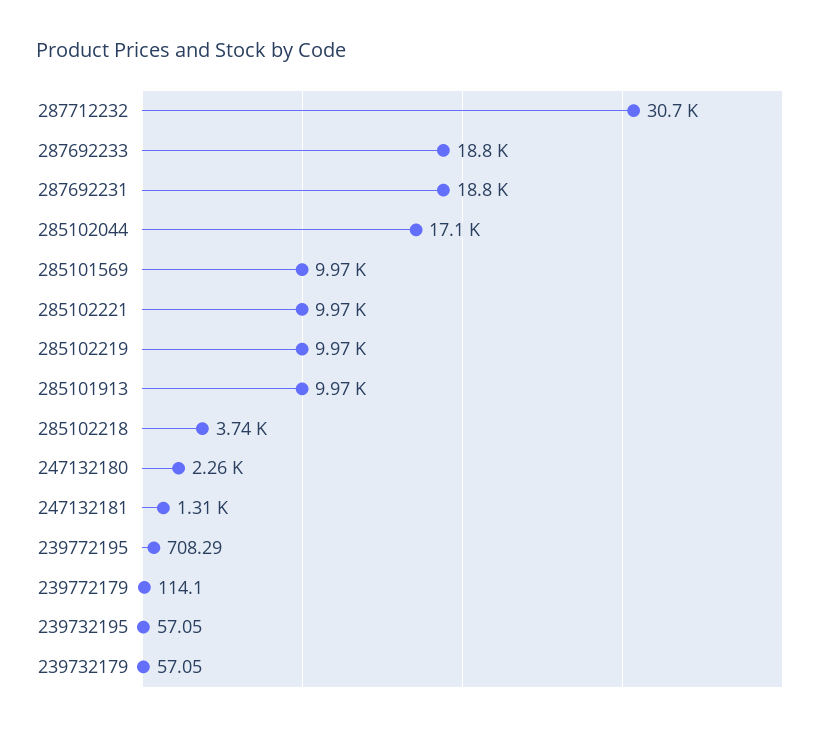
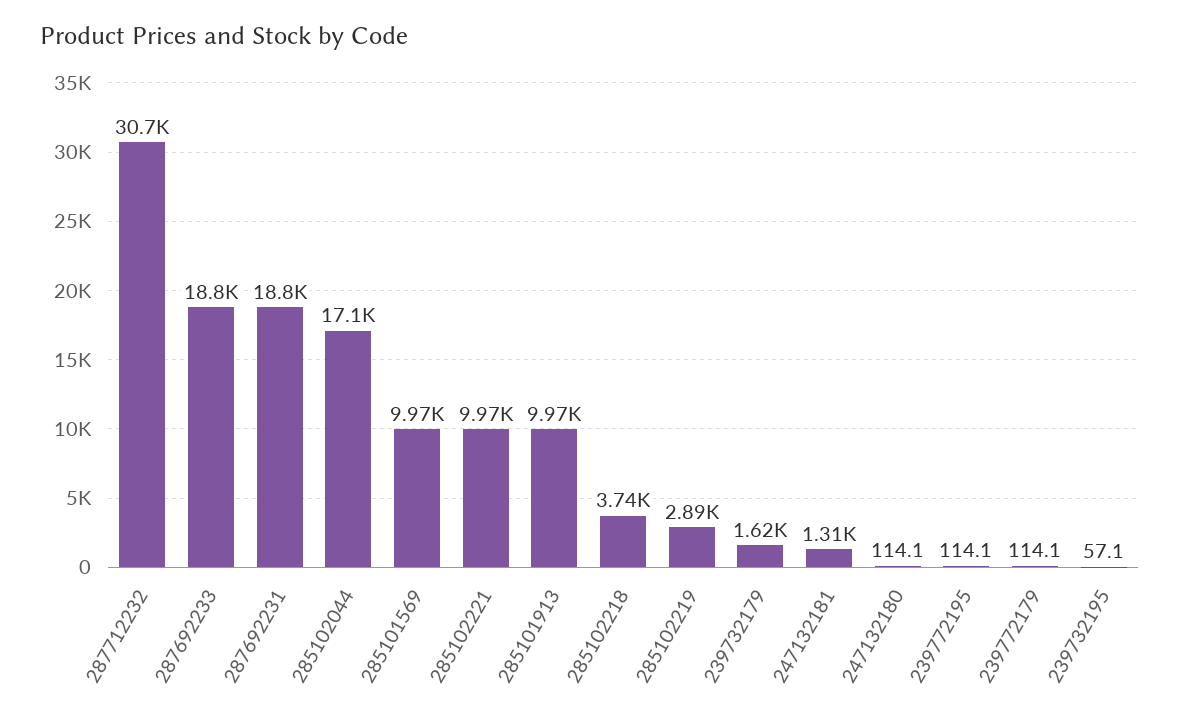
285102219: 9970 -> 2890
247132180: 2260 -> 114.1
239772195: 708.29 -> 114.1
239732179: 57.05 -> 1620

